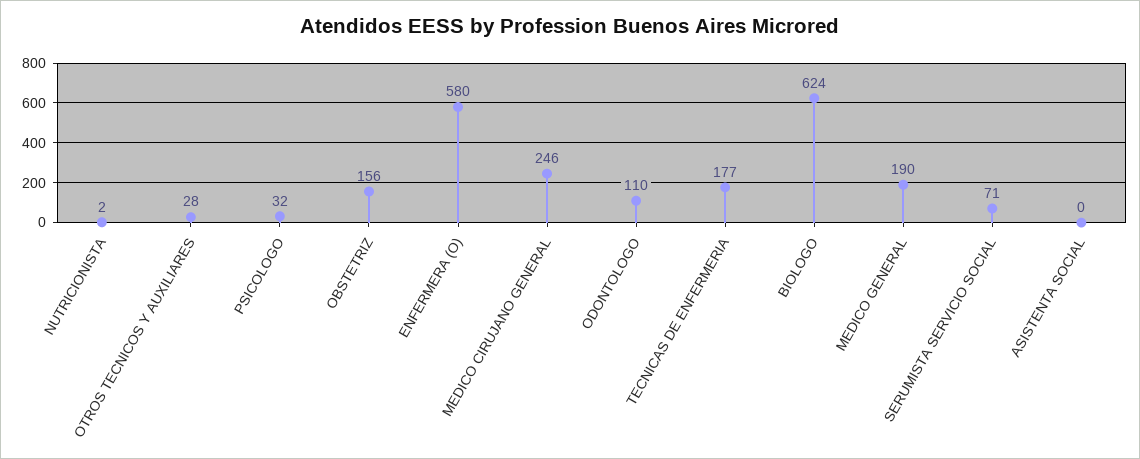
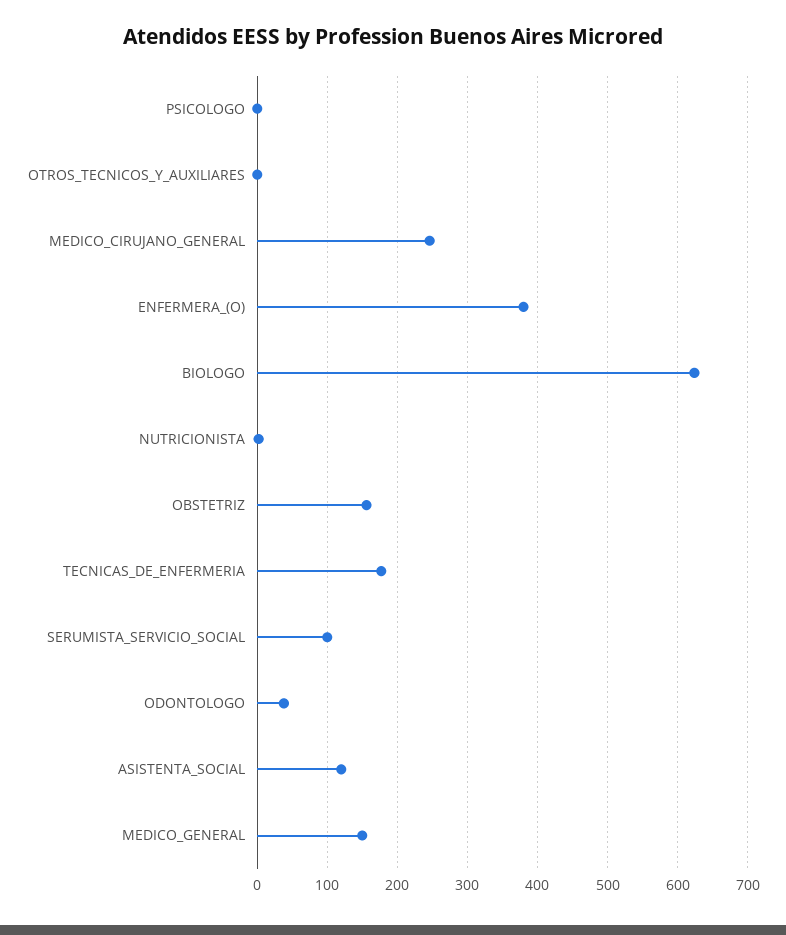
OTROS TECNICOS Y AUXILIARES: 28 -> 0
PSICOLOGO: 32 -> 0
ENFERMERA (O): 580 -> 380
ODONTOLOGO: 110 -> 40
MEDICO GENERAL: 190 -> 150
SERUMISTA SERVICIO SOCIAL: 71 -> 100
ASISTENTA SOCIAL: 0 -> 120

